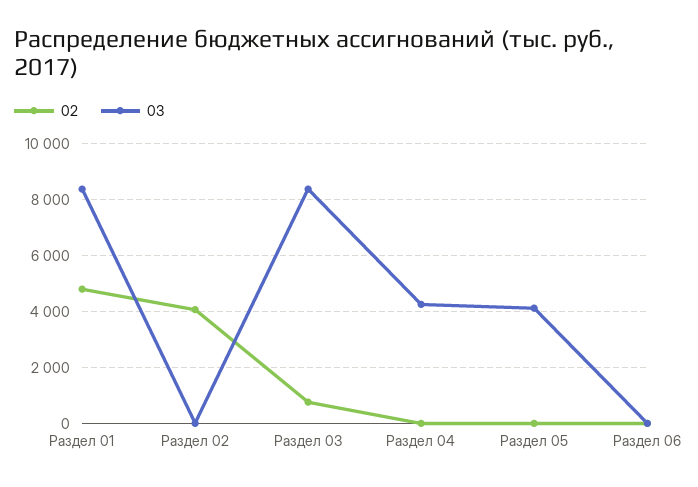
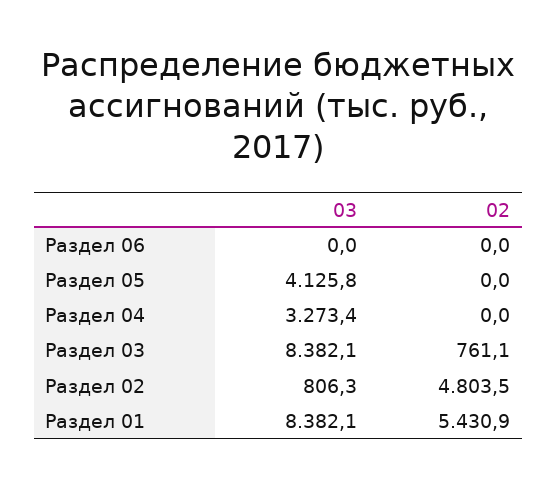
02, Раздел 01: 4750 -> 5430.9
02, Раздел 02: 4000 -> 4803.5
03, Раздел 02: 0 -> 806.3
03, Раздел 04: 4250 -> 3273.4

